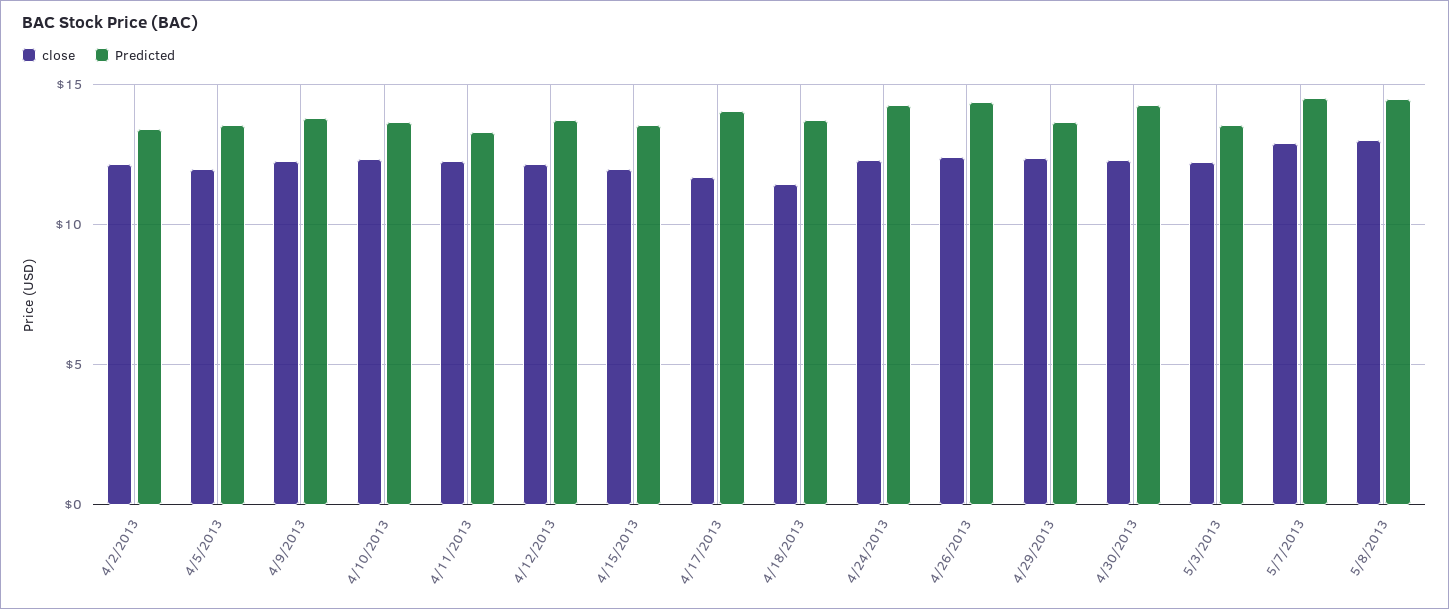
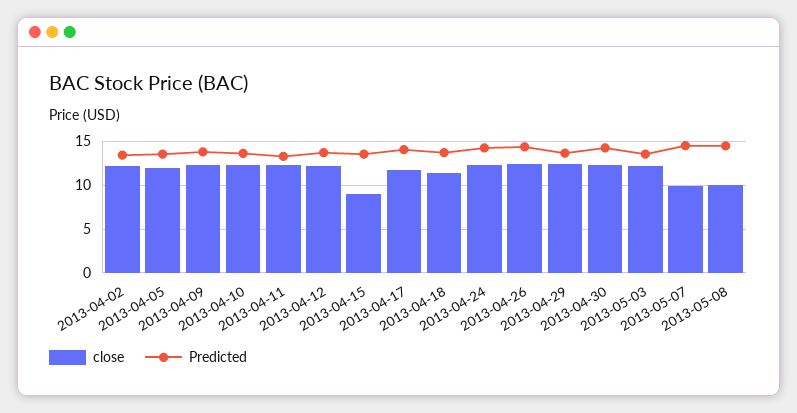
close, 4/15/2013: 12 -> 9
close, 5/7/2013: 13 -> 10
close, 5/8/2013: 13 -> 10

